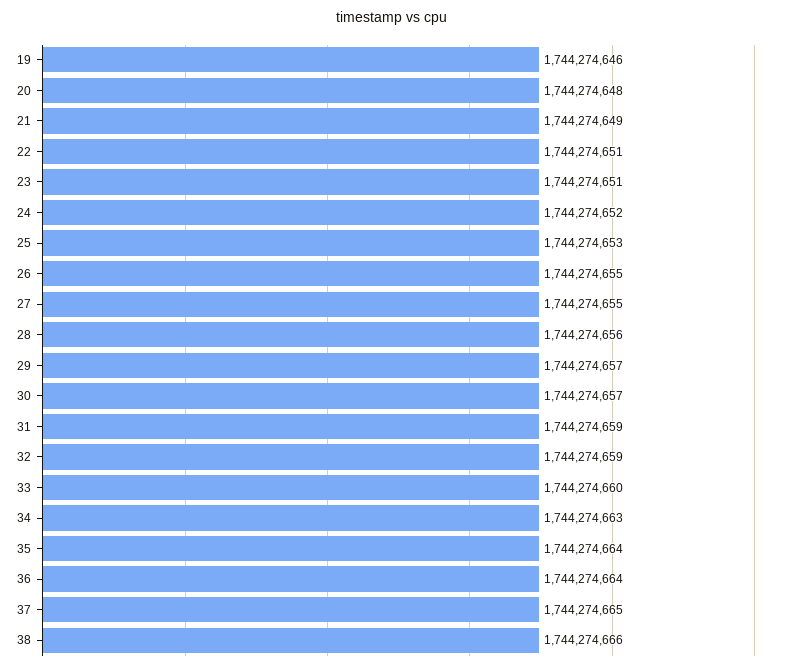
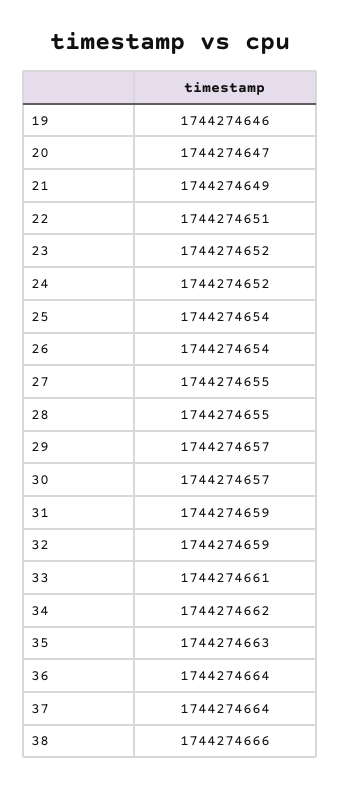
20: 1744274648 -> 1744274647
23: 1744274651 -> 1744274652
25: 1744274653 -> 1744274654
26: 1744274655 -> 1744274654
28: 1744274656 -> 1744274655
33: 1744274660 -> 1744274661
34: 1744274663 -> 1744274662
35: 1744274664 -> 1744274663
37: 1744274665 -> 1744274664

